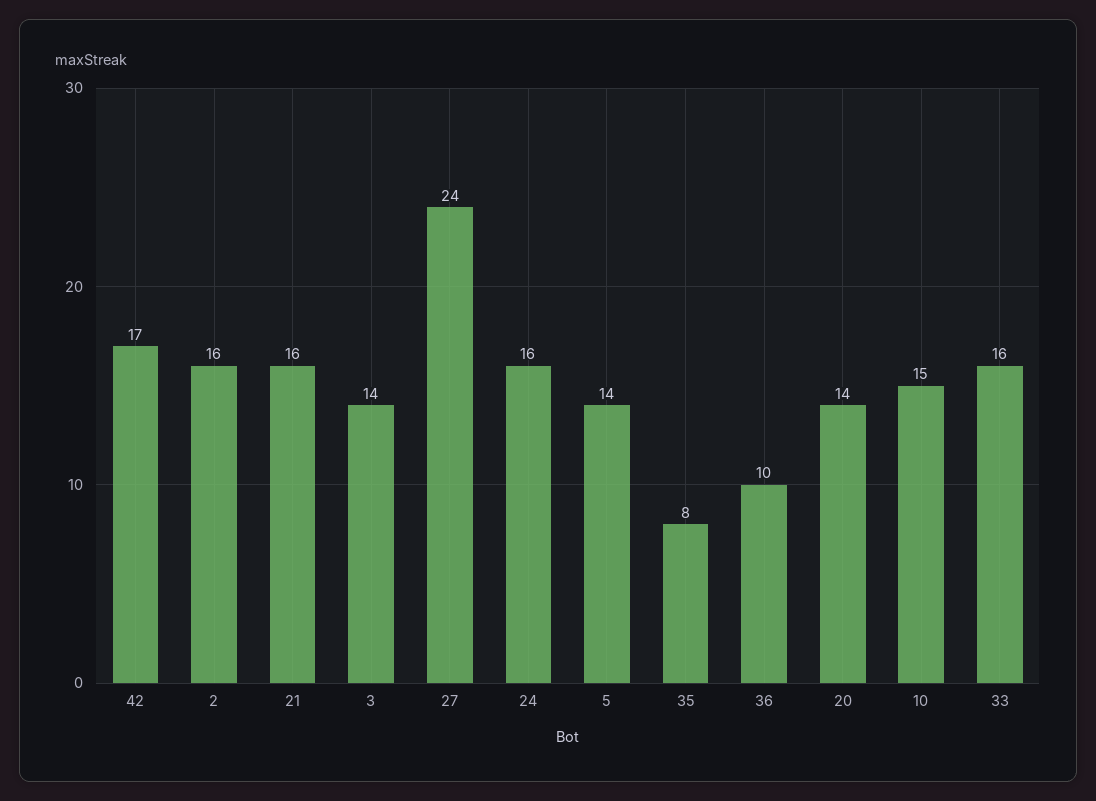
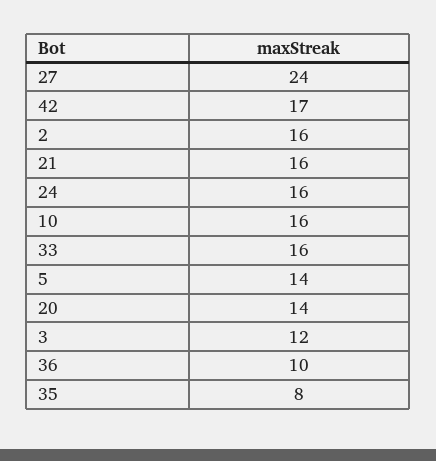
3: 14 -> 12
10: 15 -> 16

